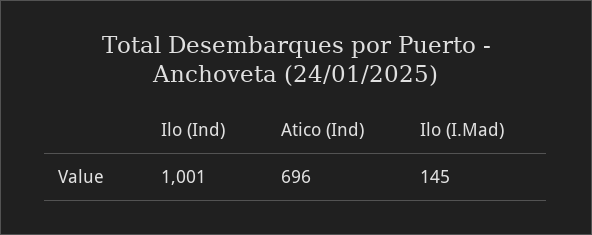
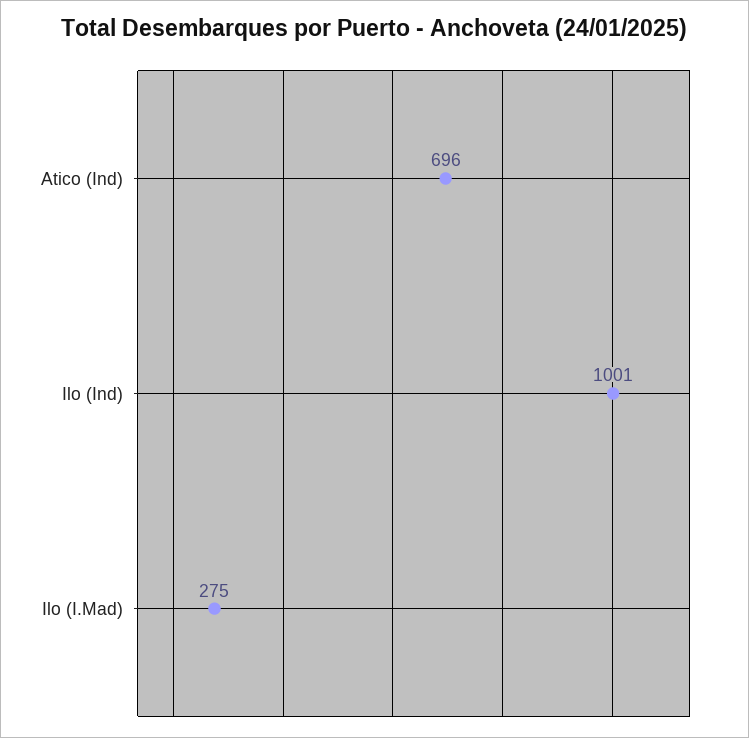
Ilo (I.Mad): 145 -> 275

